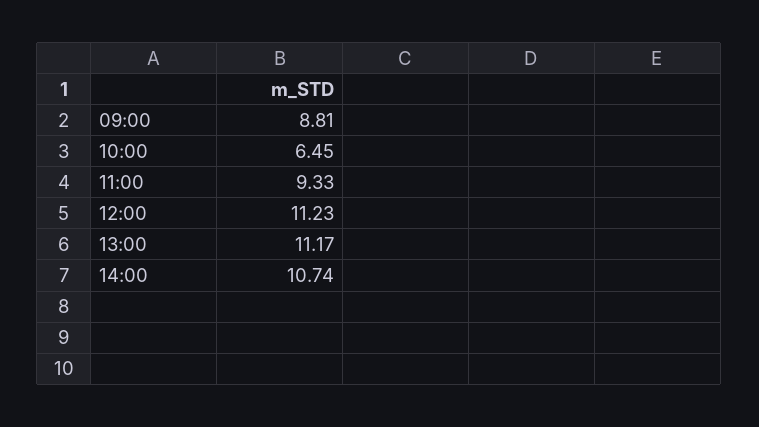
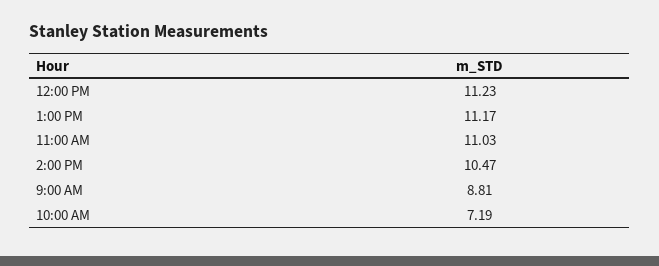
10:00: 6.45 -> 7.19
11:00: 9.33 -> 11.03
14:00: 10.74 -> 10.47

